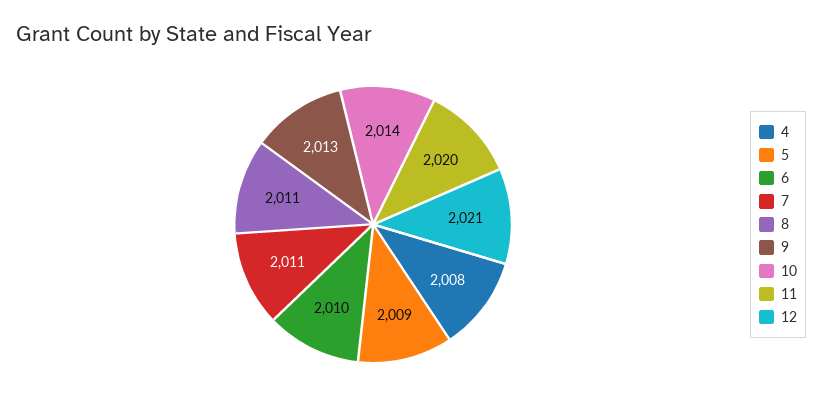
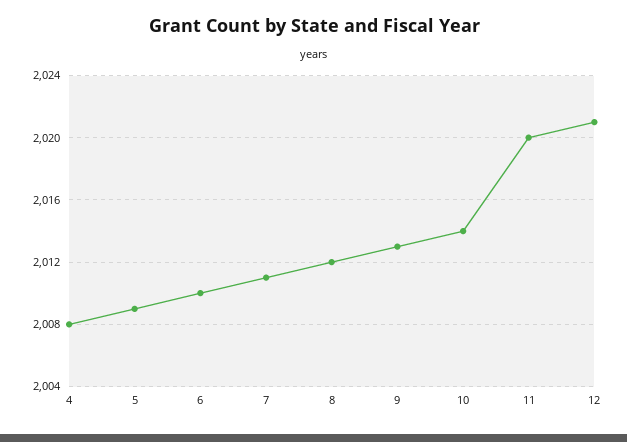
8: 2011 -> 2012

